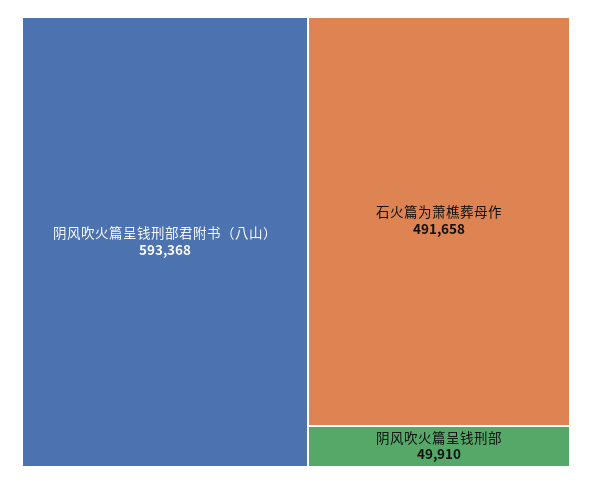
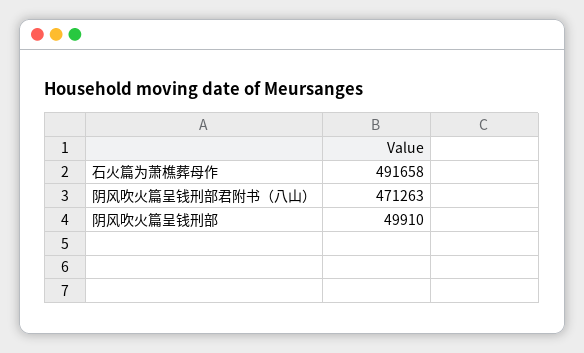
阴风吹火篇呈钱刑部君附书（八山）: 593368 -> 471263

